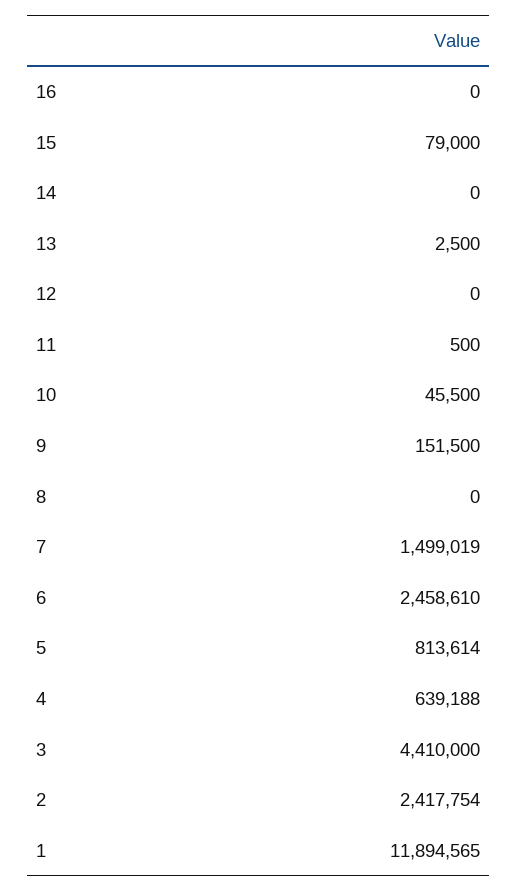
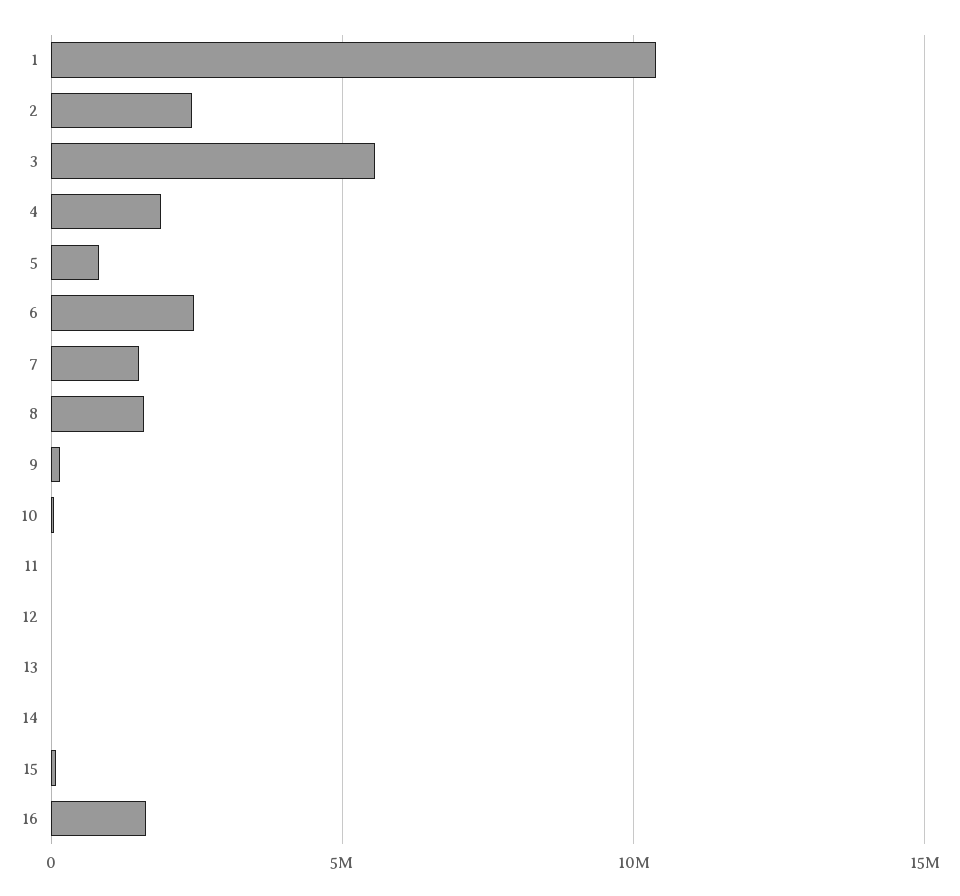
16: 0 -> 1500000
8: 0 -> 1500000
4: 639188 -> 2000000
3: 4410000 -> 5500000
1: 11894565 -> 10500000

